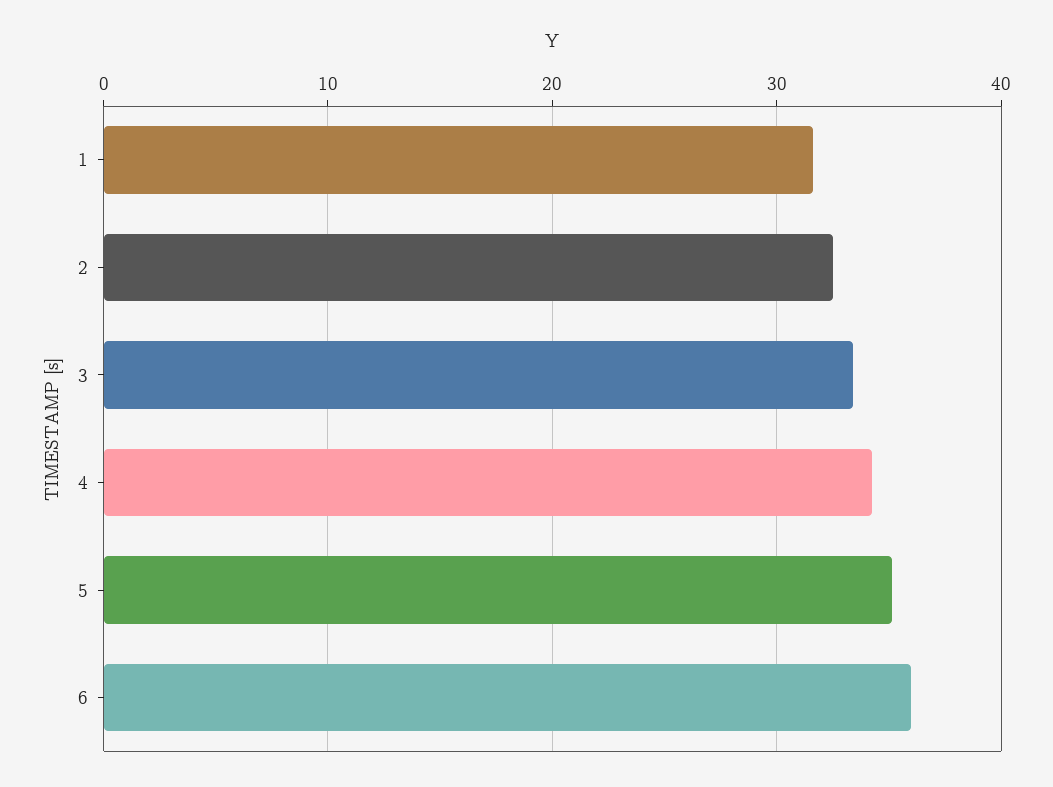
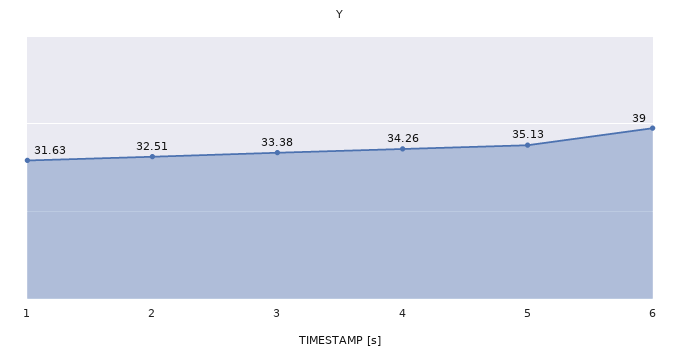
6: 36 -> 39

